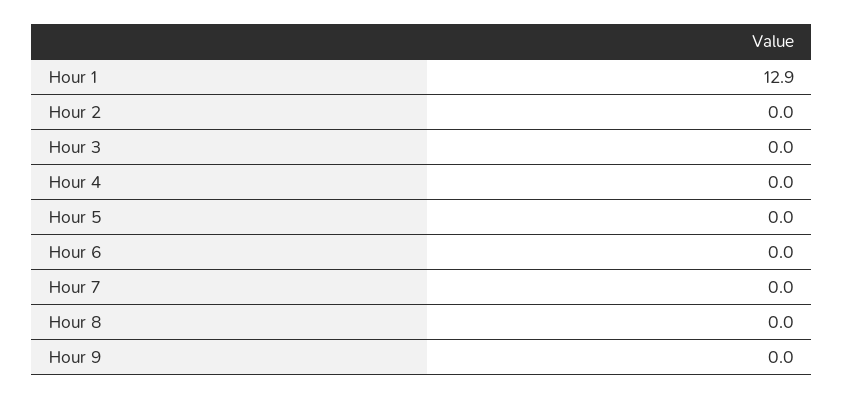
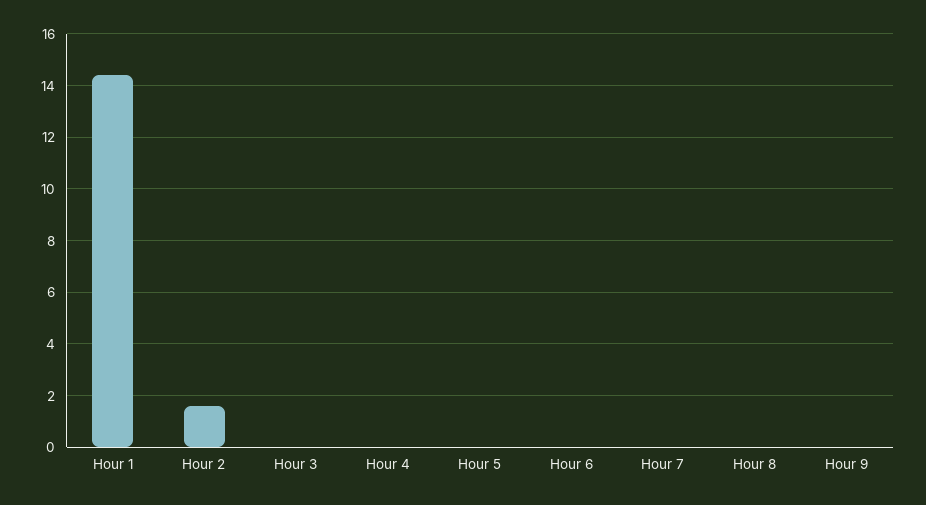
Hour 1: 12.9 -> 14.5
Hour 2: 0 -> 1.5

